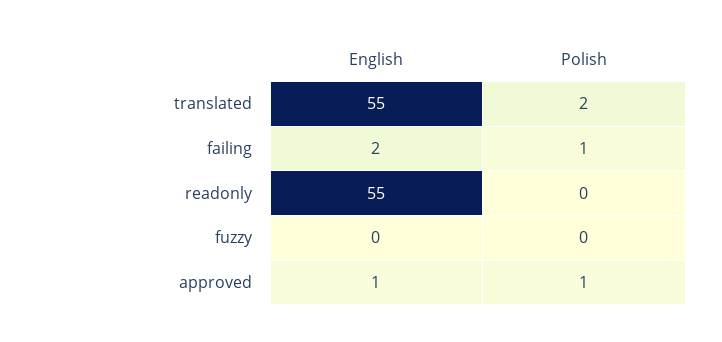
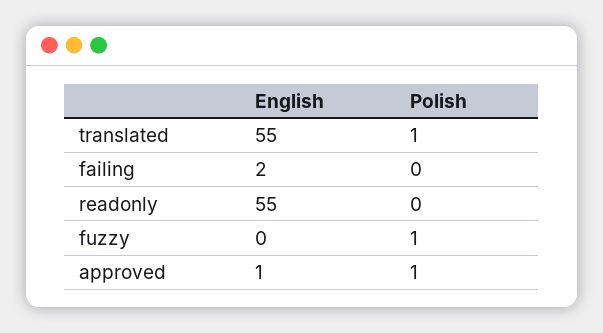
Polish, translated: 2 -> 1
Polish, failing: 1 -> 0
Polish, fuzzy: 0 -> 1

